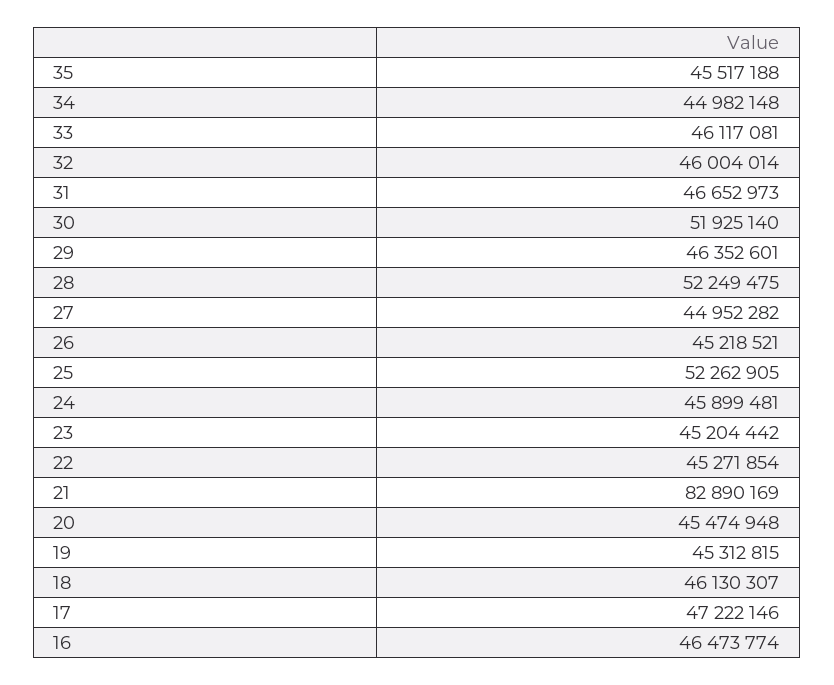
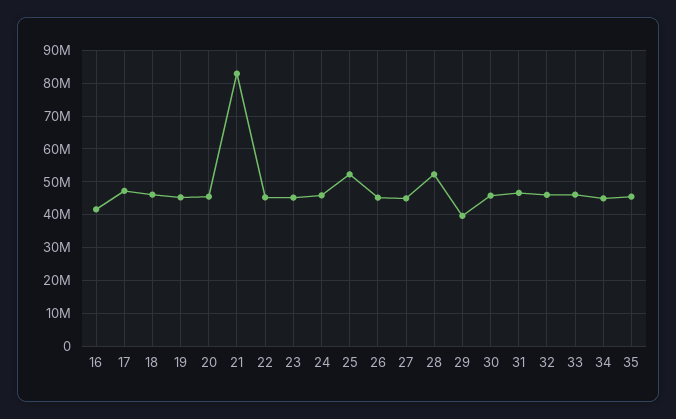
30: 51925140 -> 46000000
29: 46352601 -> 40000000
16: 46473774 -> 42000000

